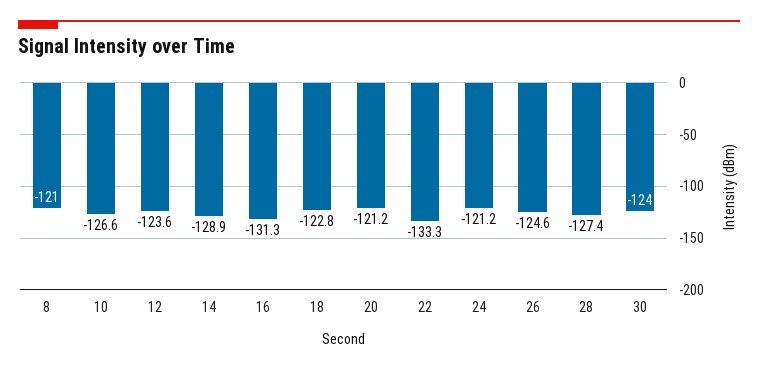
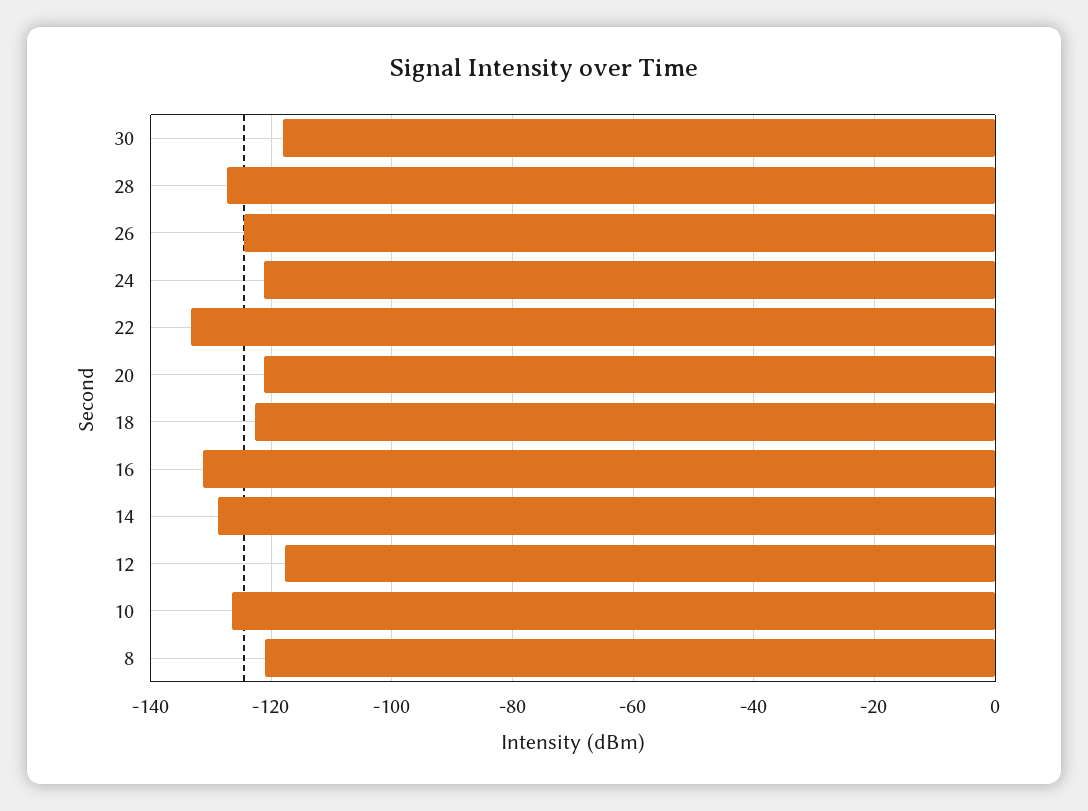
12: -123.6 -> -118
30: -124 -> -118

